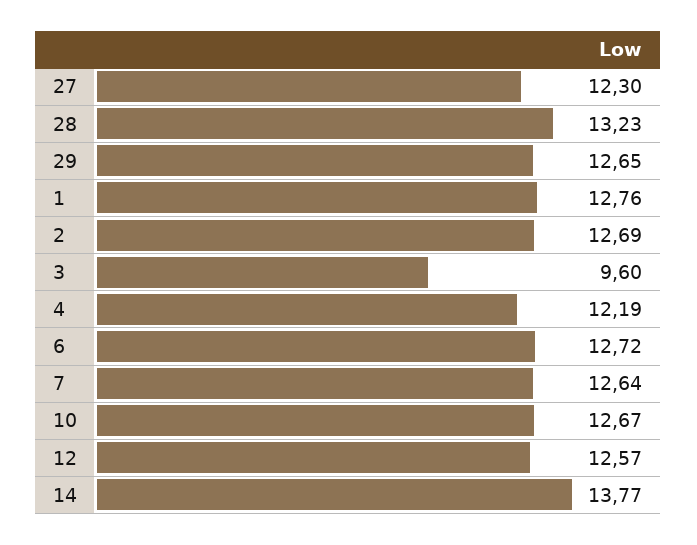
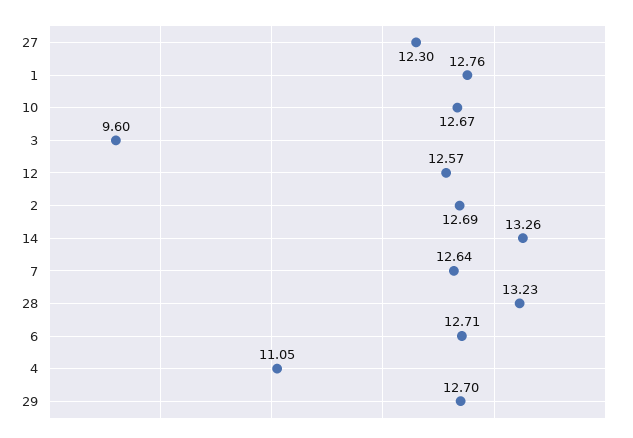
29: 12.65 -> 12.7
4: 12.19 -> 11.05
6: 12.72 -> 12.71
14: 13.77 -> 13.26

